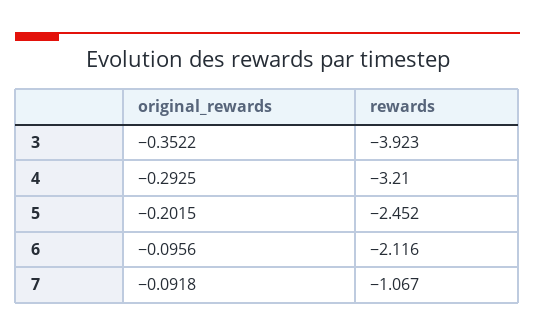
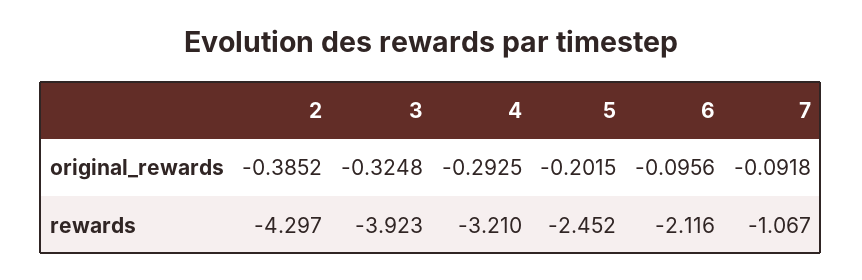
original_rewards, 3: -0.3522 -> -0.3248
original_rewards, 2: none -> -0.3852
rewards, 2: none -> -4.297

